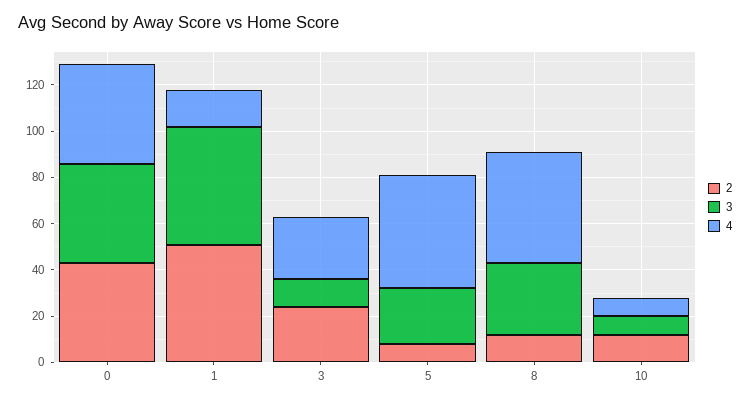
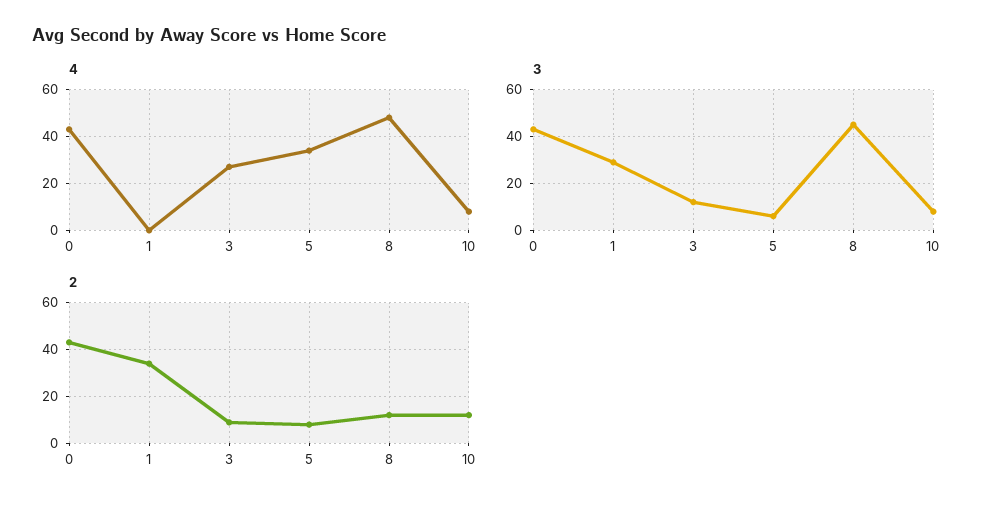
2, 1: 50 -> 35
3, 1: 50 -> 30
4, 1: 15 -> 0
2, 3: 25 -> 10
3, 5: 25 -> 5
4, 5: 50 -> 35
3, 8: 30 -> 45

